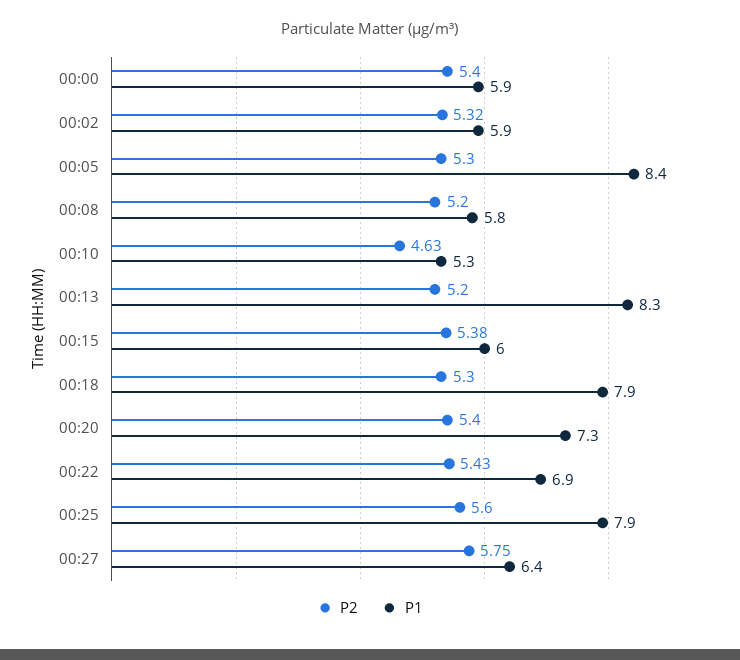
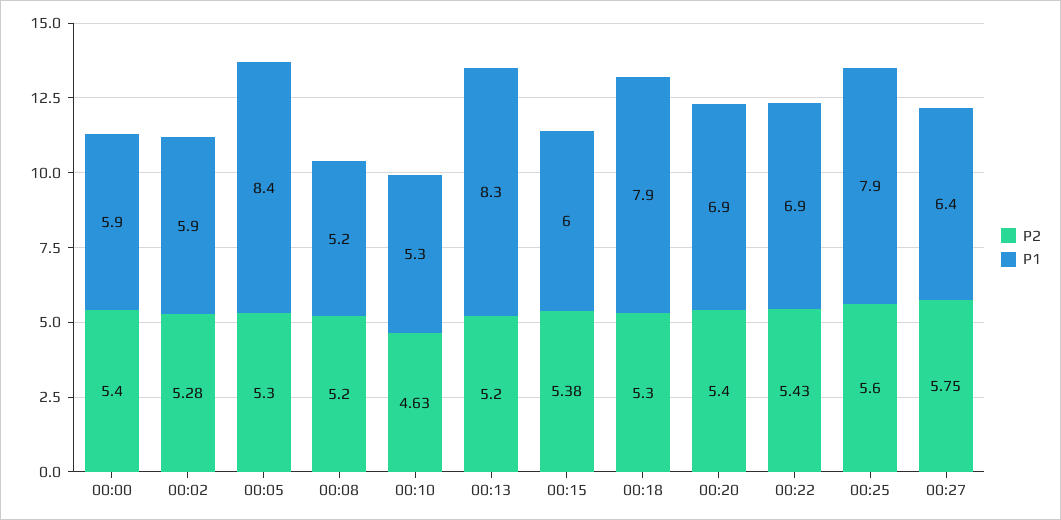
P2, 00:02: 5.32 -> 5.28
P1, 00:08: 5.8 -> 5.2
P1, 00:20: 7.3 -> 6.9

